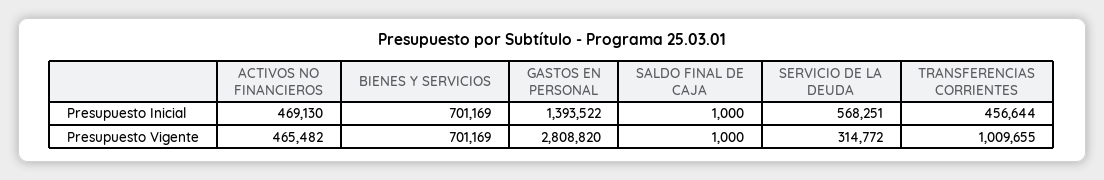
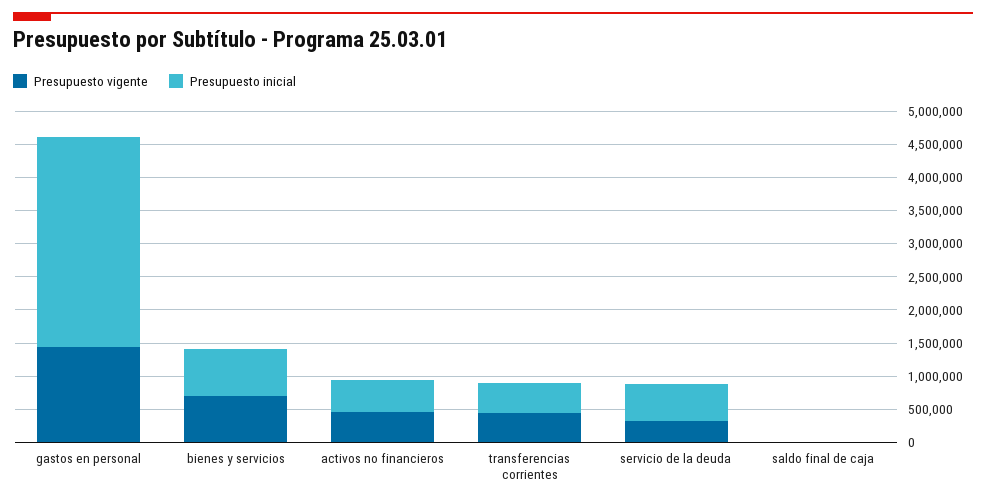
Presupuesto Inicial, GASTOS EN PERSONAL: 1393522 -> 3250000
Presupuesto Vigente, GASTOS EN PERSONAL: 2808820 -> 1500000
Presupuesto Vigente, TRANSFERENCIAS CORRIENTES: 1009655 -> 500000

